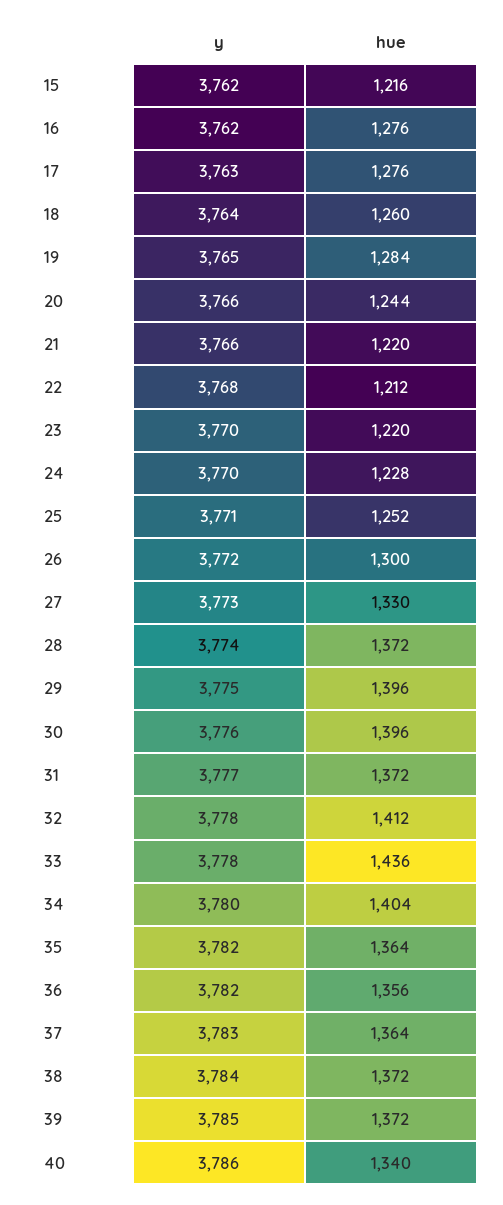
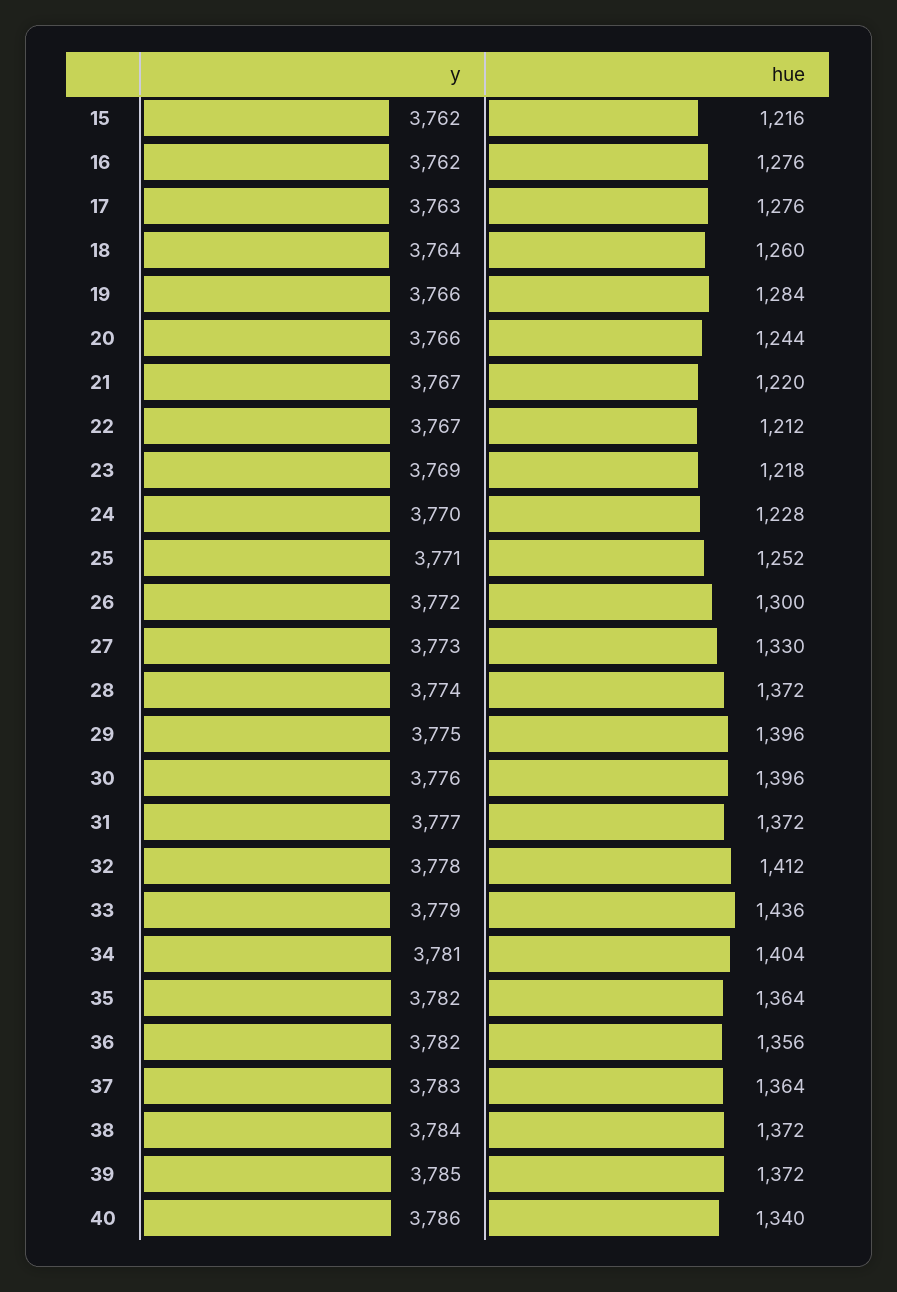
y, 19: 3765 -> 3766
y, 21: 3766 -> 3767
y, 22: 3768 -> 3767
y, 23: 3770 -> 3769
hue, 23: 1220 -> 1218
y, 33: 3778 -> 3779
y, 34: 3780 -> 3781

